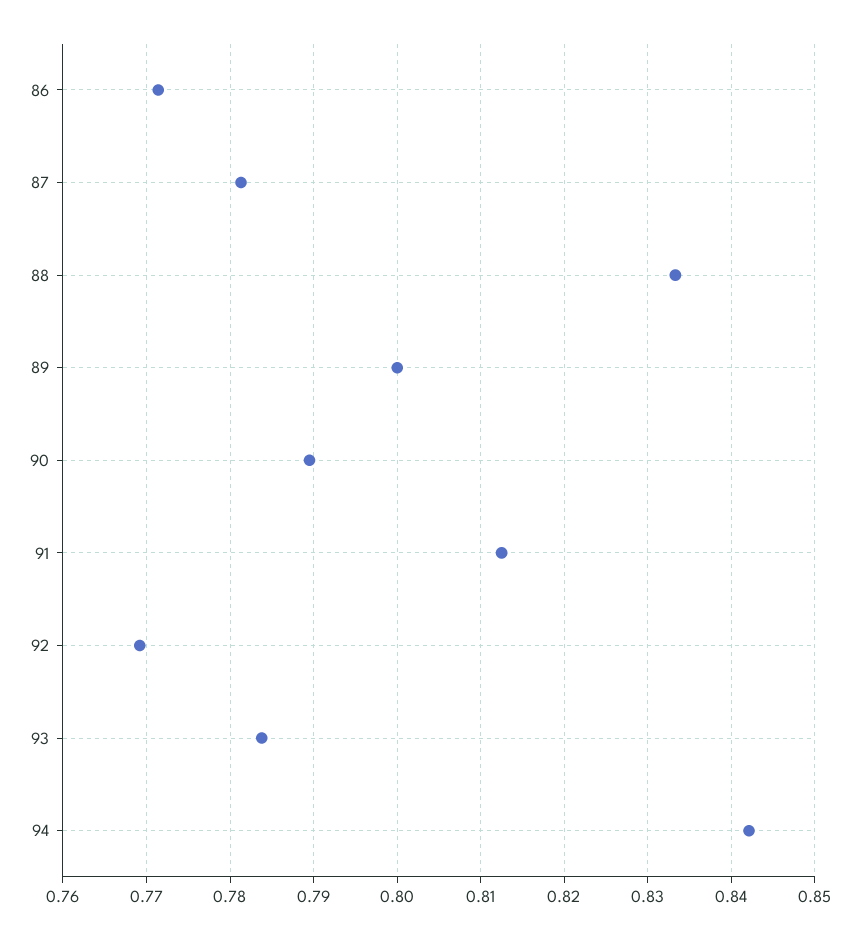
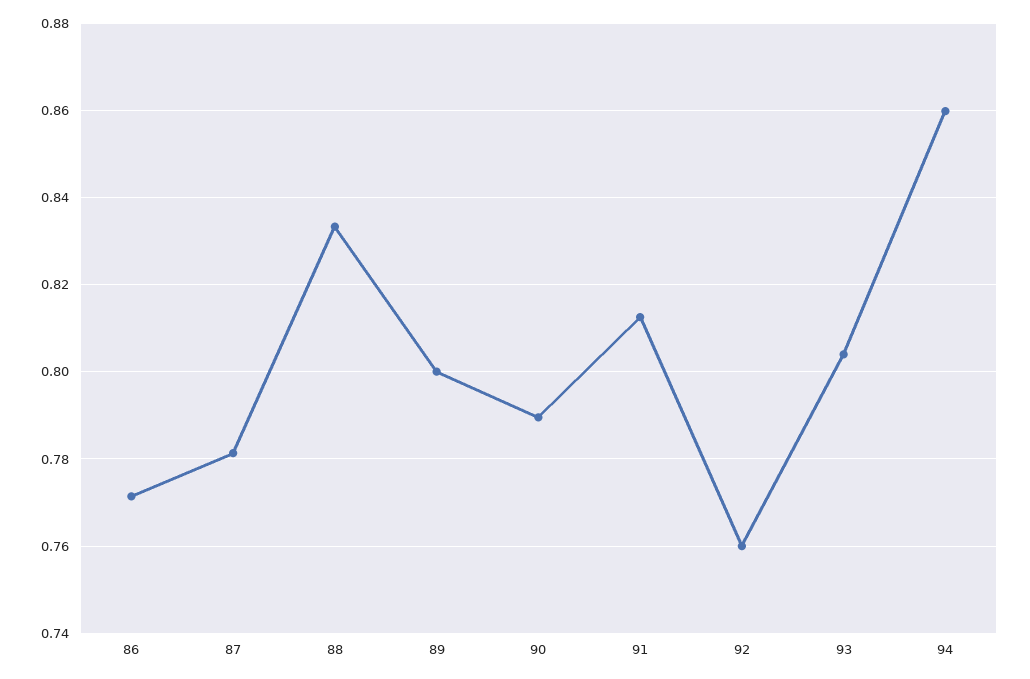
92: 0.769 -> 0.76
93: 0.784 -> 0.804
94: 0.842 -> 0.86

